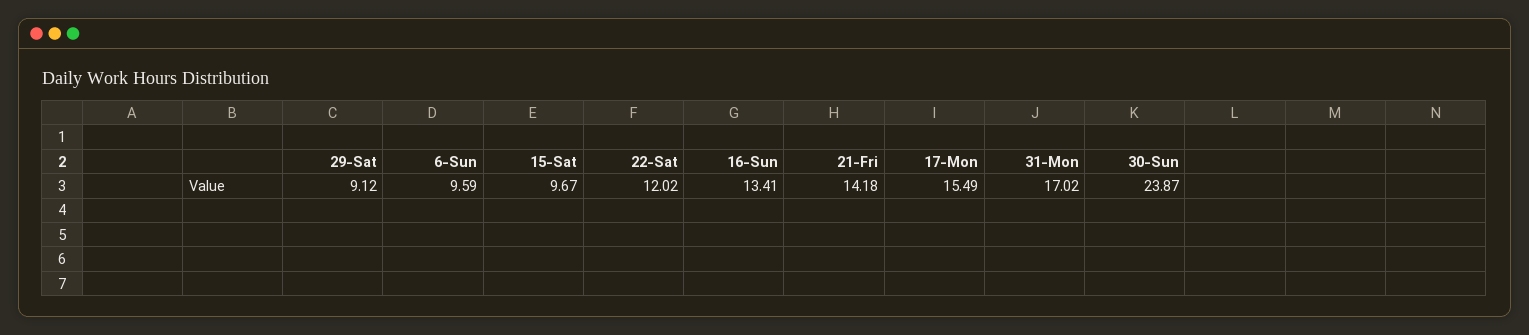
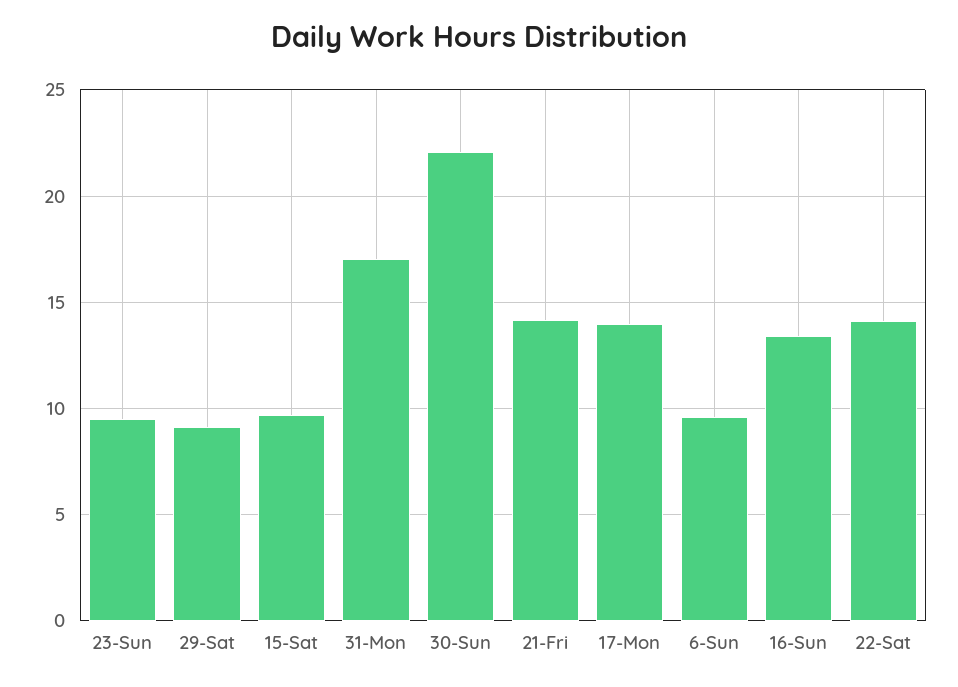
22-Sat: 12.02 -> 14
17-Mon: 15.49 -> 14
30-Sun: 23.87 -> 22
23-Sun: none -> 9.5

